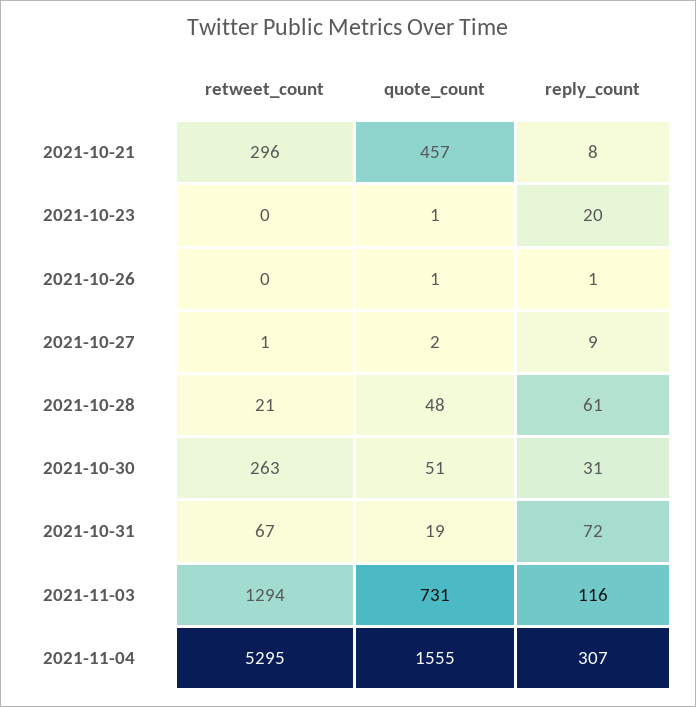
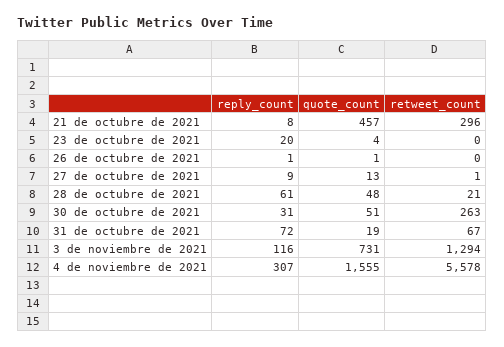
quote_count, 2021-10-23: 1 -> 4
quote_count, 2021-10-27: 2 -> 13
retweet_count, 2021-11-04: 5295 -> 5578

